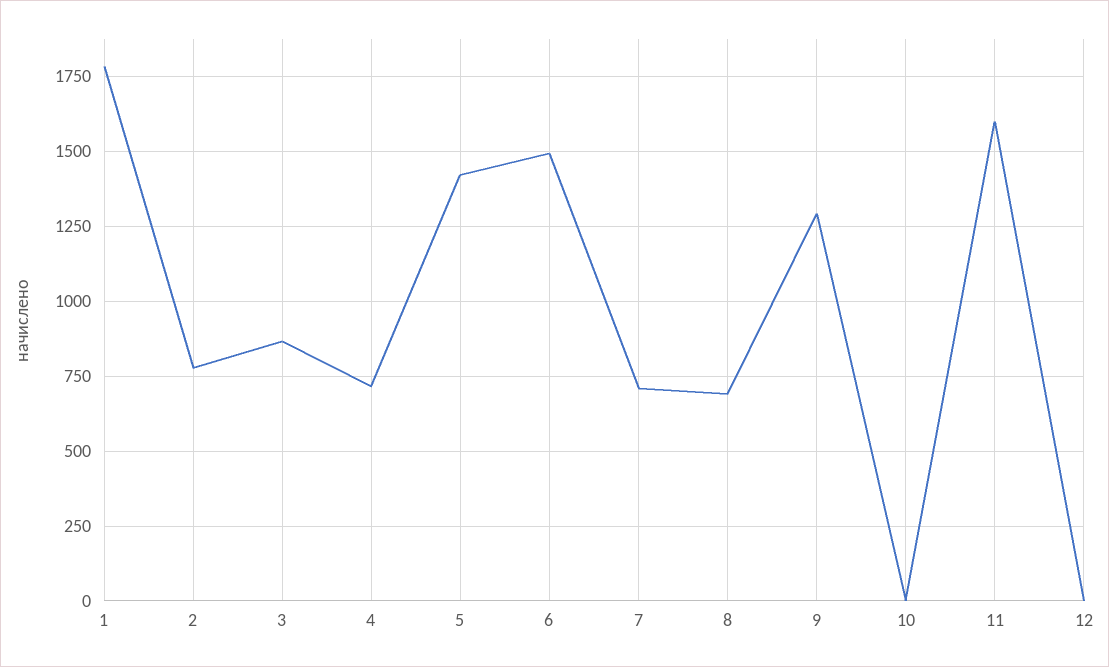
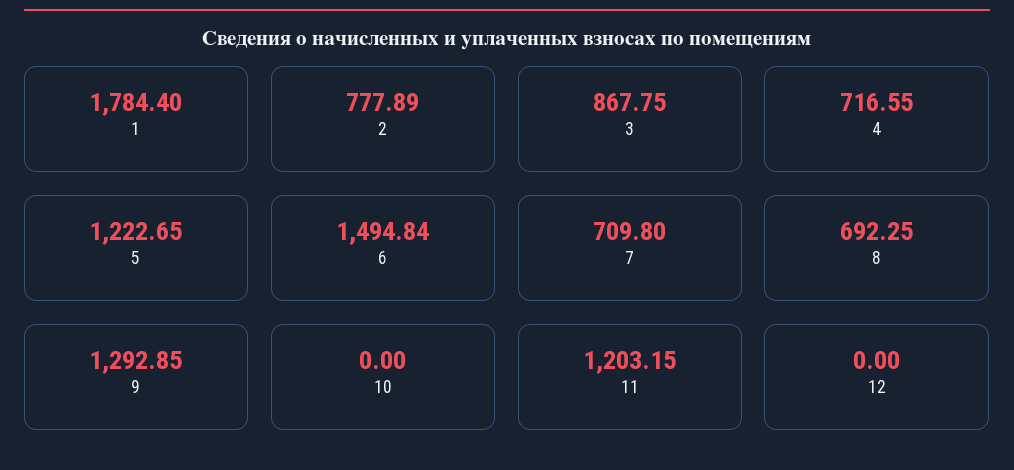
5: 1425 -> 1222.65
11: 1600 -> 1203.15

